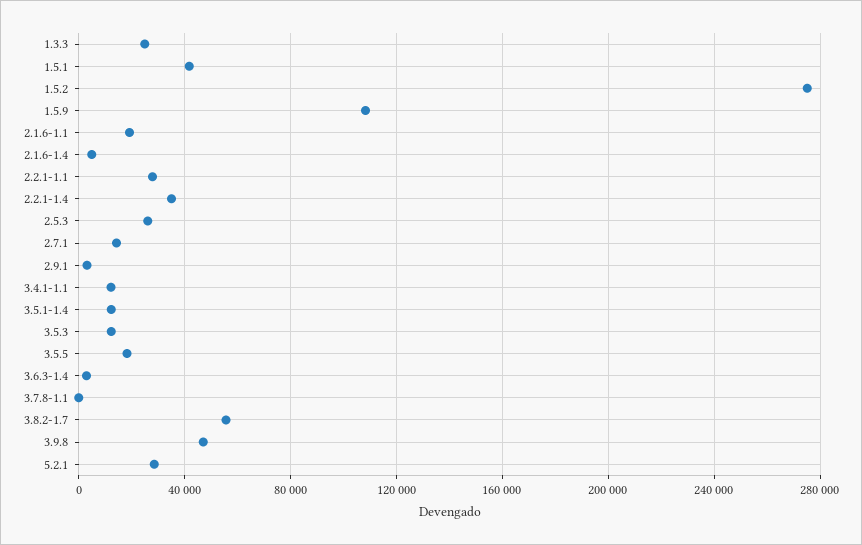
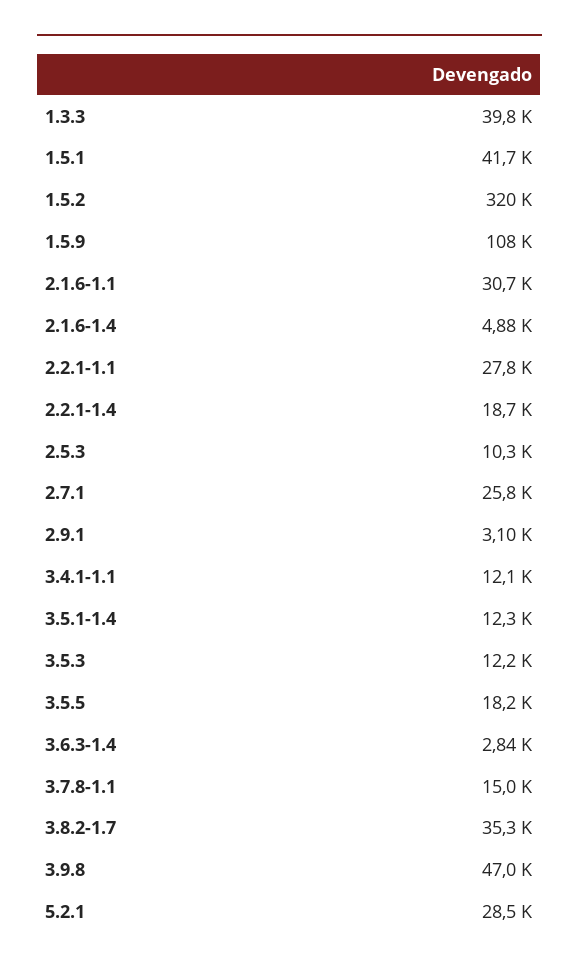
1.3.3: 25000 -> 39800
1.5.2: 275000 -> 320000
2.1.6-1.1: 20000 -> 30700
2.2.1-1.4: 35000 -> 18700
2.5.3: 25000 -> 10300
2.7.1: 15000 -> 25800
3.7.8-1.1: 0 -> 15000
3.8.2-1.7: 55000 -> 35300

